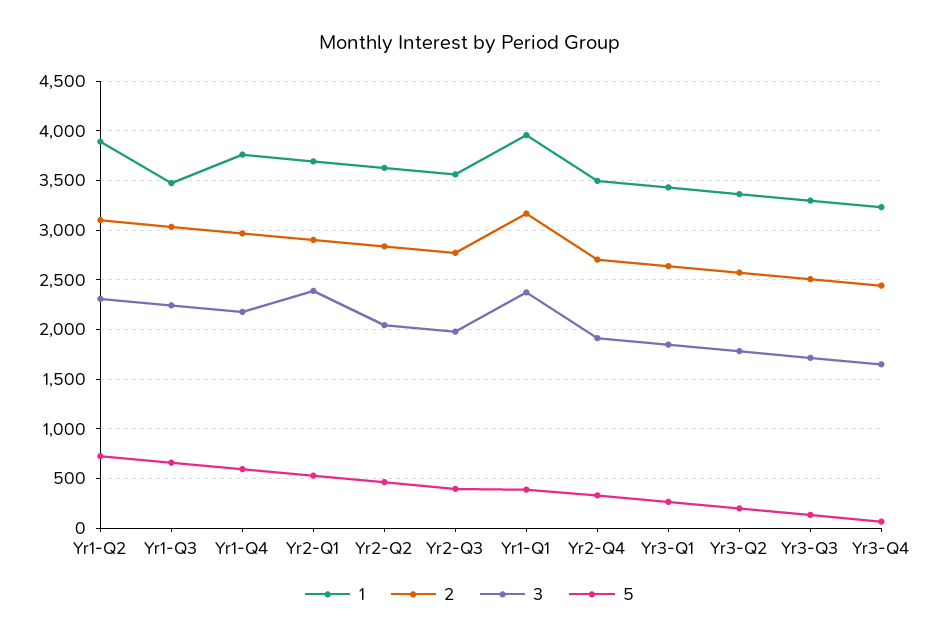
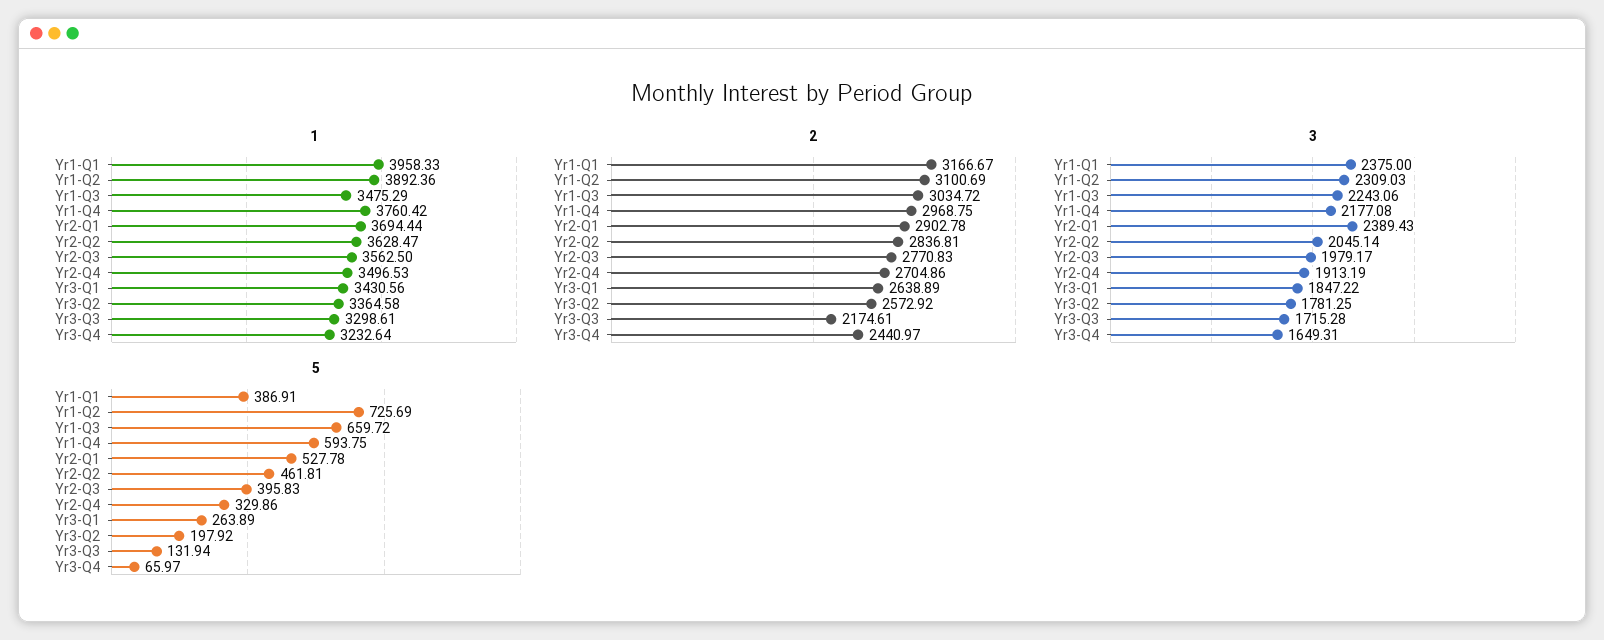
2, Yr3-Q3: 2500 -> 2174.61

